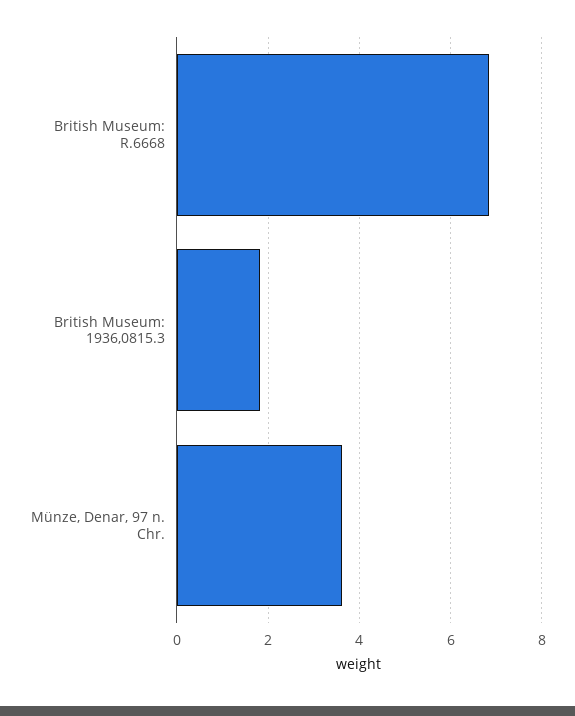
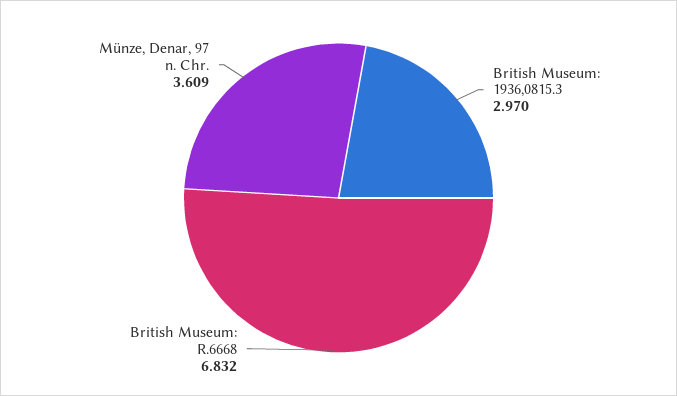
British Museum: 1936,0815.3: 1.8 -> 2.97

